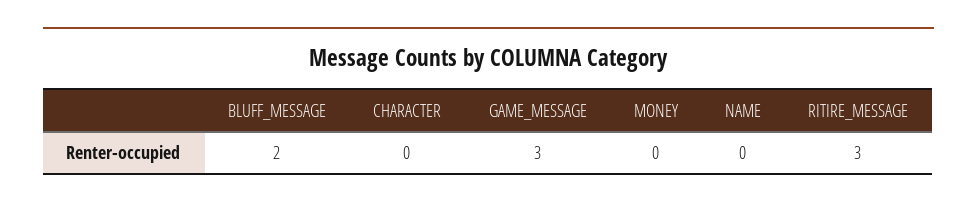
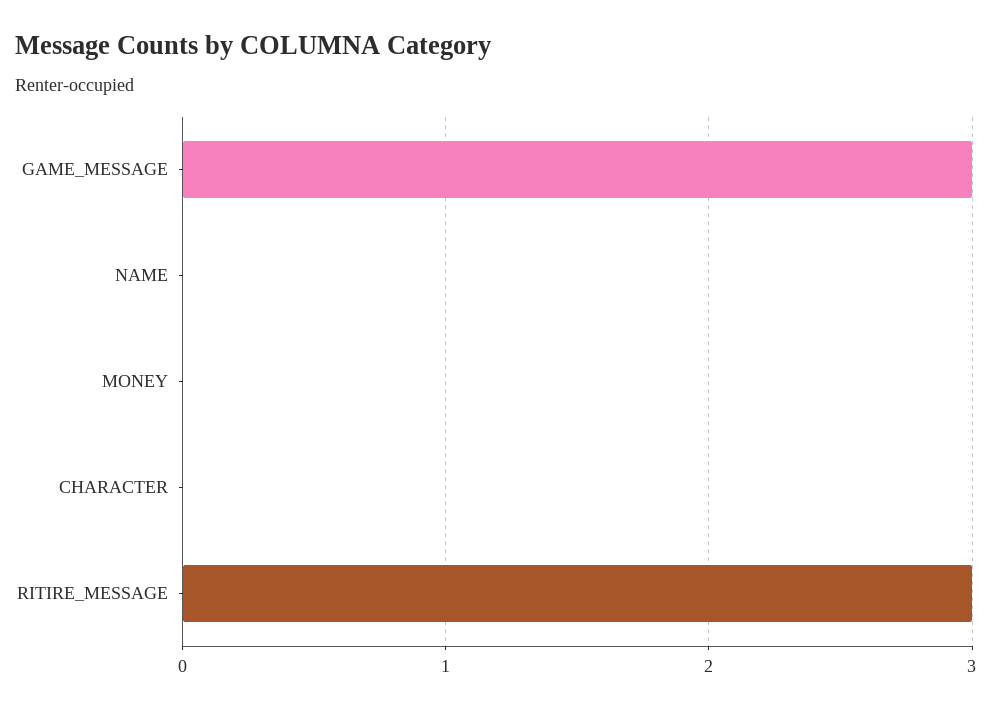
BLUFF_MESSAGE: 2 -> none

